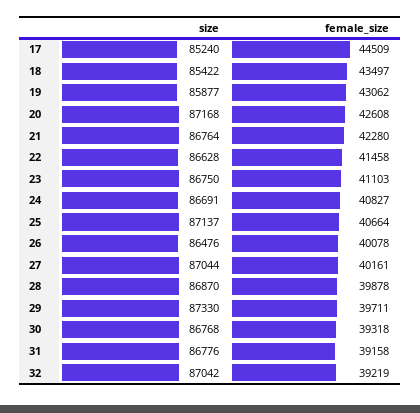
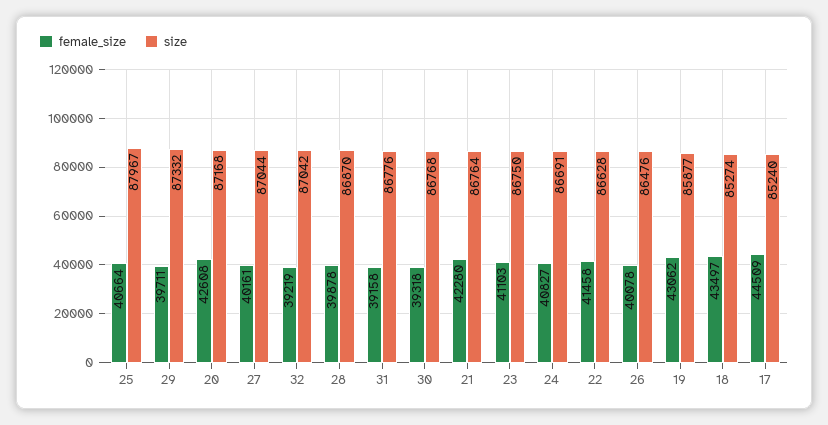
size, 18: 85422 -> 85274
size, 25: 87137 -> 87967
size, 29: 87330 -> 87332

